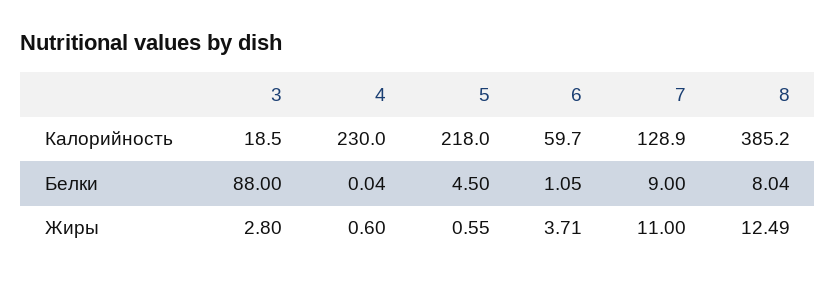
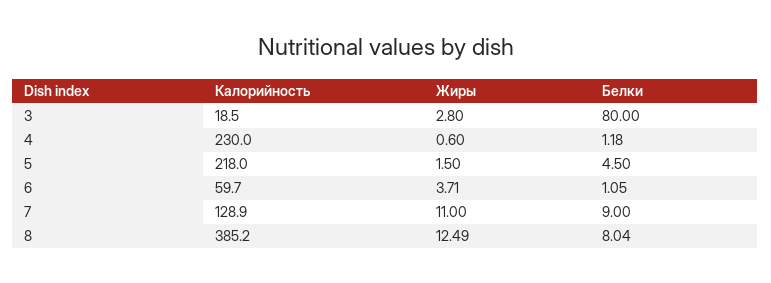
3, Белки: 88 -> 80
4, Белки: 0.04 -> 1.18
5, Жиры: 0.55 -> 1.5

